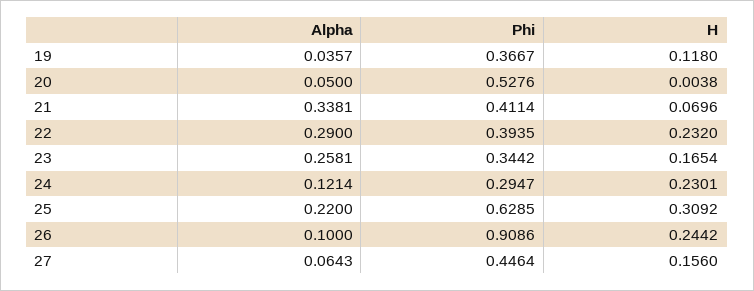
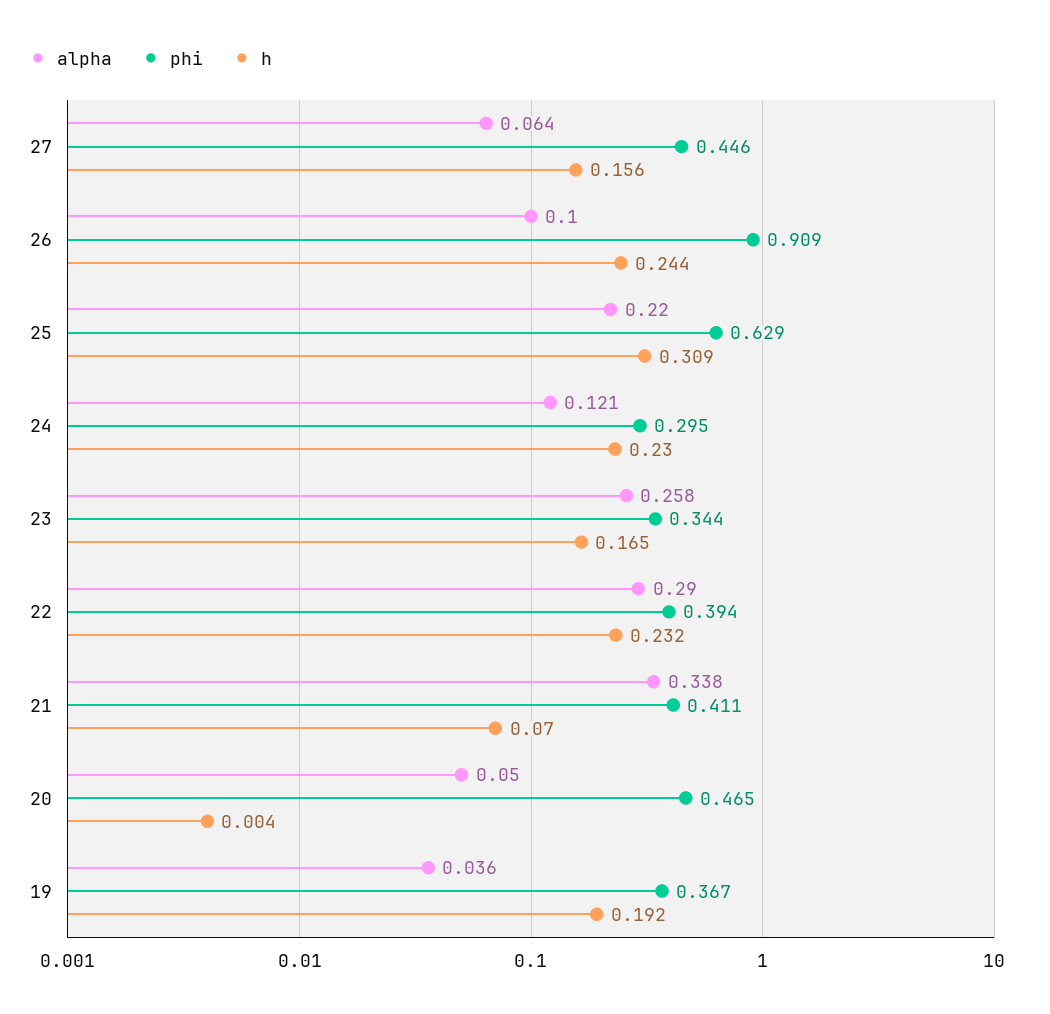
H, 19: 0.118 -> 0.192
Phi, 20: 0.5276 -> 0.465

